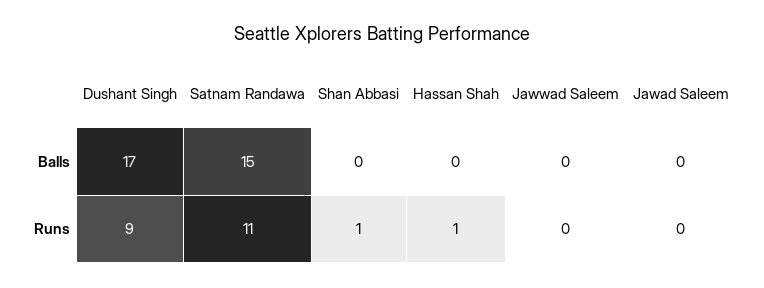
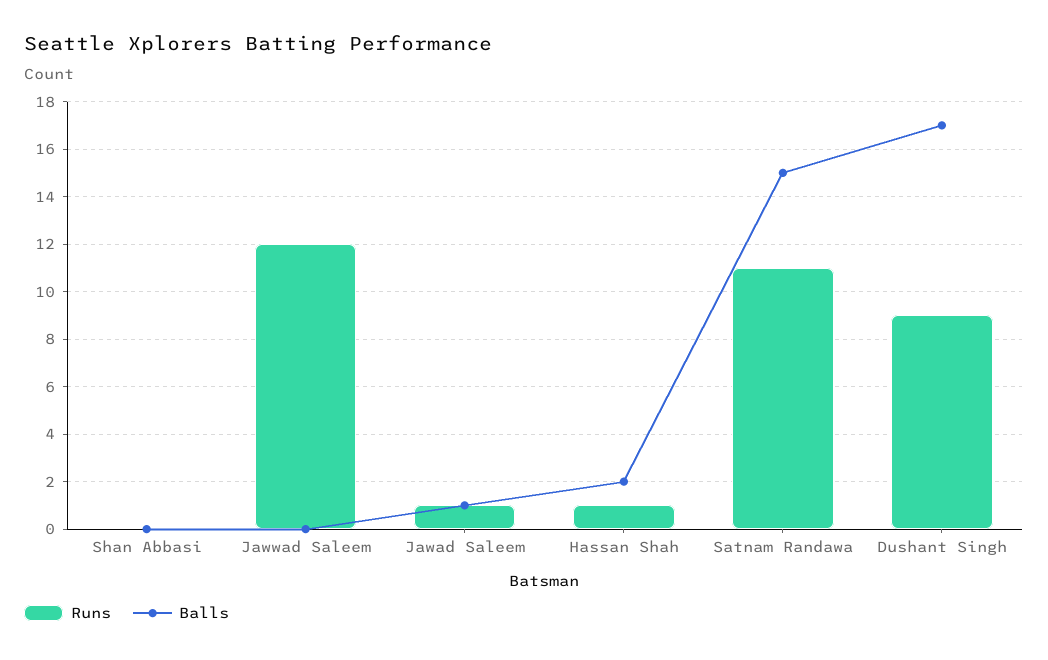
Balls, Hassan Shah: 0 -> 2
Balls, Jawad Saleem: 0 -> 1
Runs, Shan Abbasi: 1 -> 0
Runs, Jawwad Saleem: 0 -> 12
Runs, Jawad Saleem: 0 -> 1

